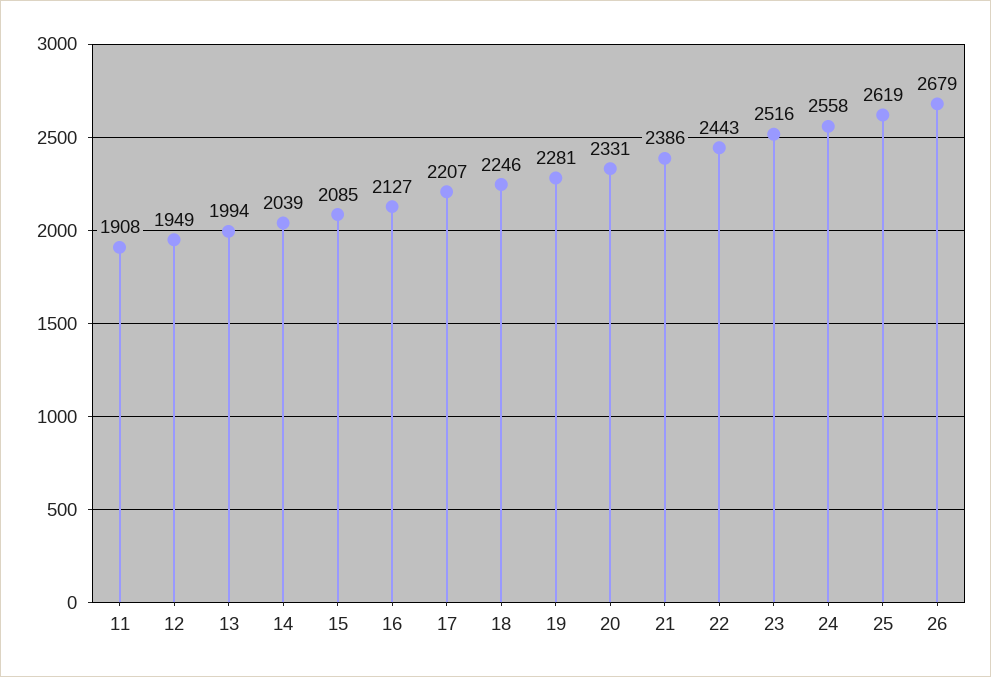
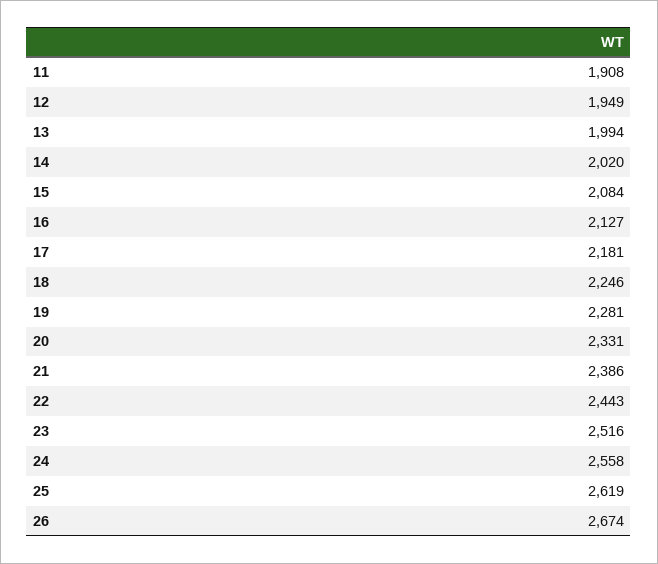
14: 2039 -> 2020
15: 2085 -> 2084
17: 2207 -> 2181
26: 2679 -> 2674

